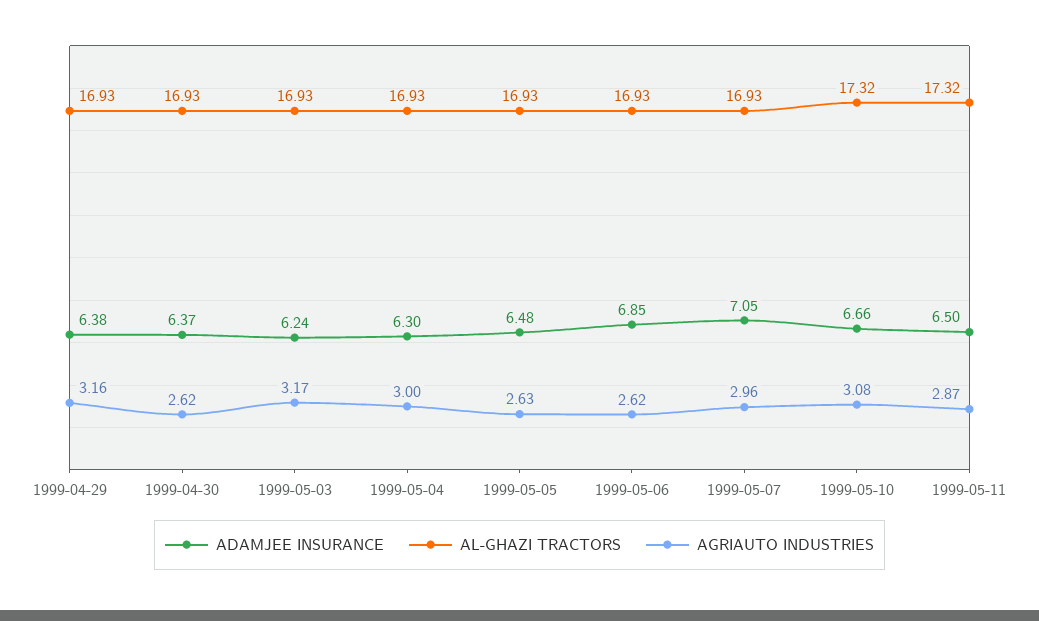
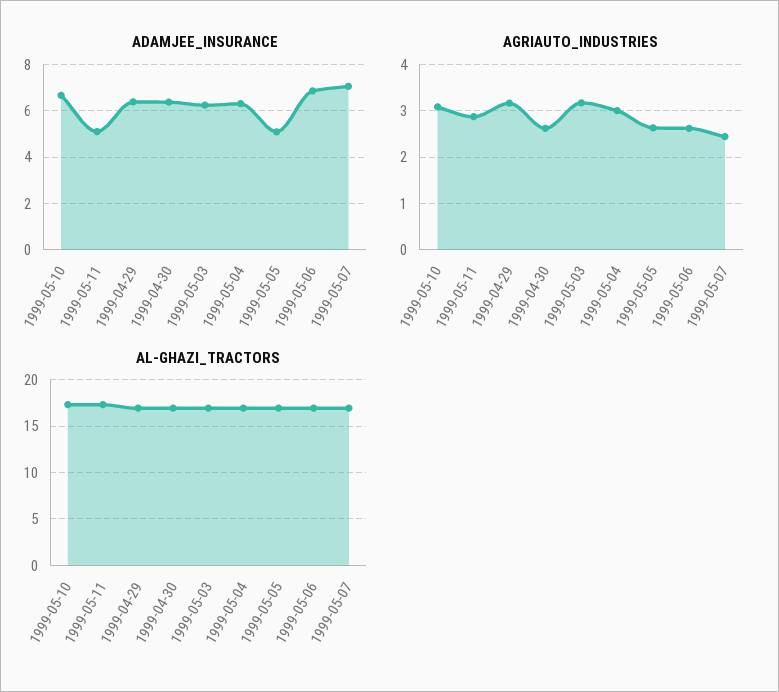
ADAMJEE INSURANCE, 1999-05-05: 6.48 -> 5
AGRIAUTO INDUSTRIES, 1999-05-07: 2.96 -> 2.4
ADAMJEE INSURANCE, 1999-05-11: 6.5 -> 5

